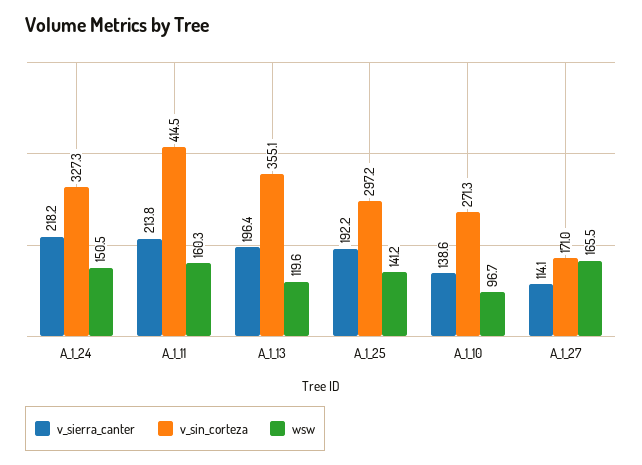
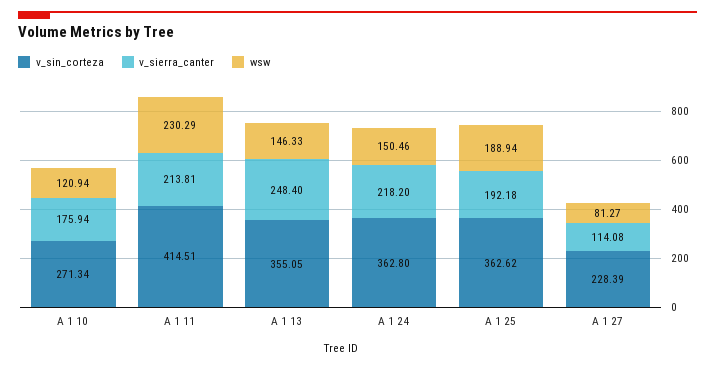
v_sin_corteza, A_1_24: 327.3 -> 362.8
wsw, A_1_11: 160.3 -> 230.29
v_sierra_canter, A_1_13: 196.4 -> 248.4
wsw, A_1_13: 119.6 -> 146.33
v_sin_corteza, A_1_25: 297.2 -> 362.62
wsw, A_1_25: 141.2 -> 188.94
v_sierra_canter, A_1_10: 138.6 -> 175.94
wsw, A_1_10: 96.7 -> 120.94
v_sin_corteza, A_1_27: 171 -> 228.39
wsw, A_1_27: 165.5 -> 81.27

